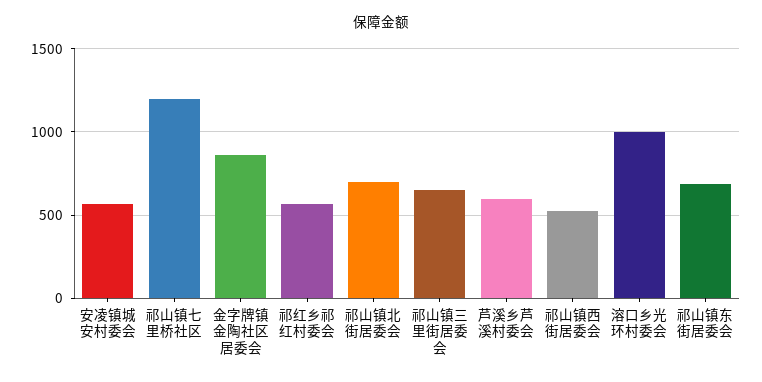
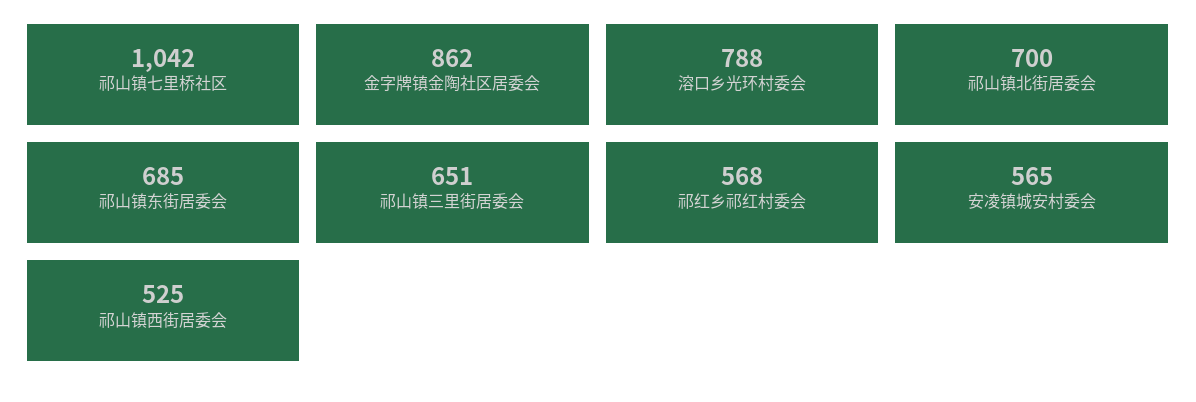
祁山镇七里桥社区: 1200 -> 1042
芦溪乡芦溪村委会: 600 -> none
溶口乡光环村委会: 1000 -> 788

